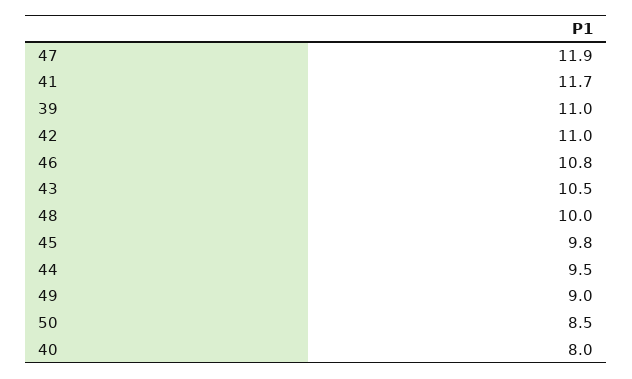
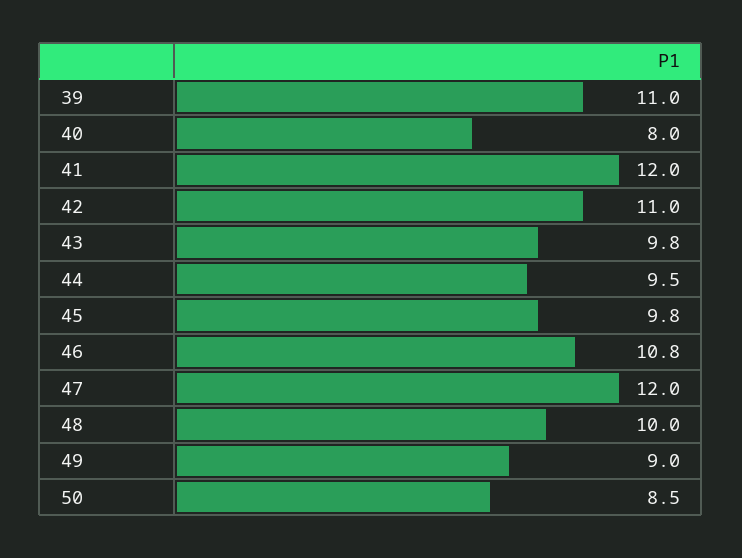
47: 11.9 -> 12
41: 11.7 -> 12
43: 10.5 -> 9.8

